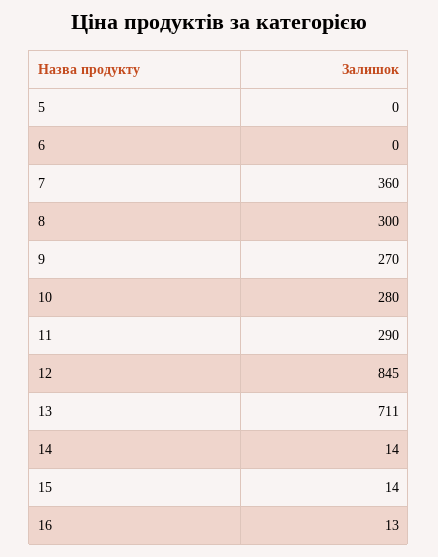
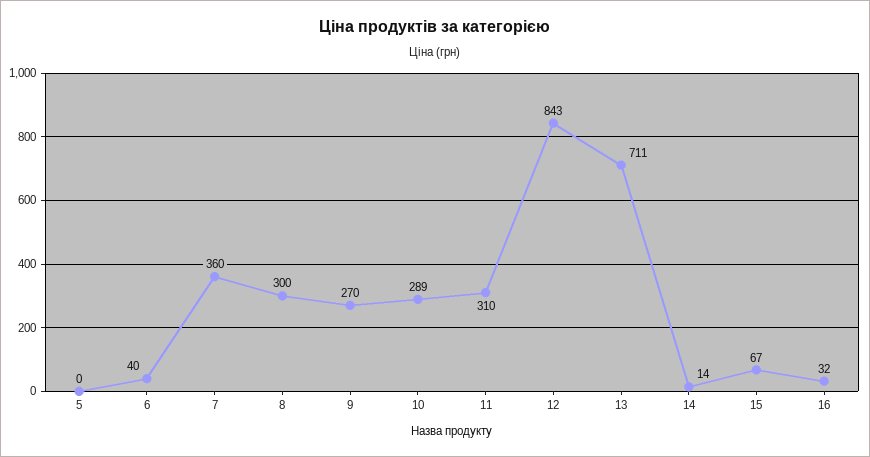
6: 0 -> 40
10: 280 -> 289
11: 290 -> 310
12: 845 -> 843
15: 14 -> 67
16: 13 -> 32

